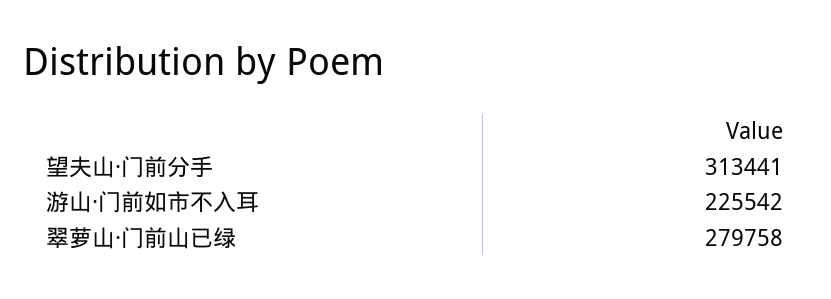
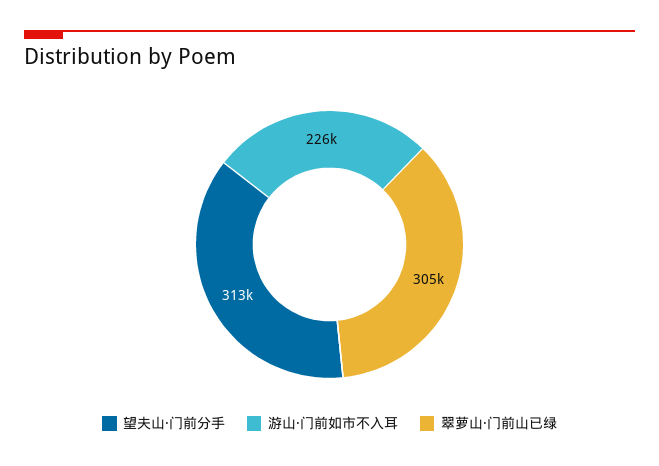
翠萝山·门前山已绿: 279758 -> 305000

